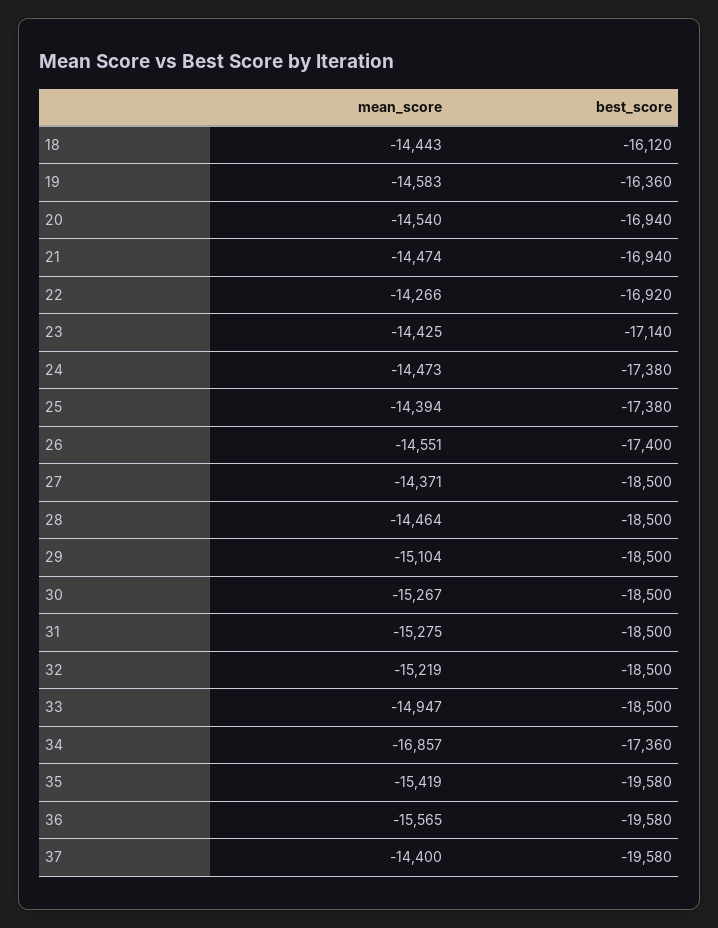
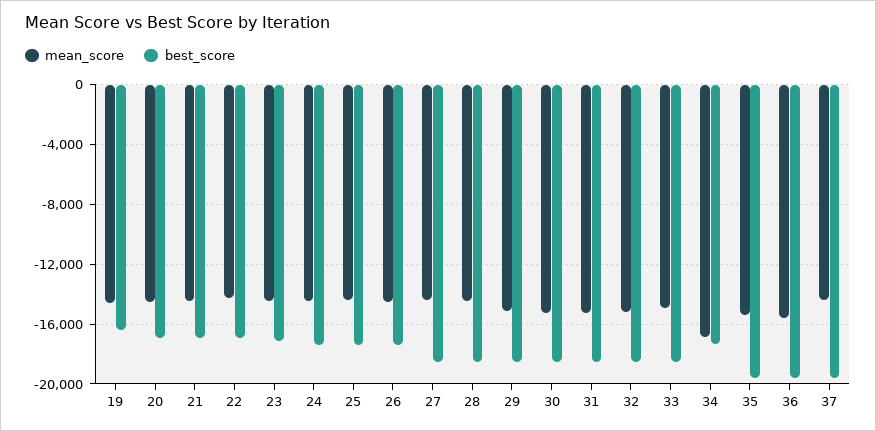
mean_score, 18: -14443 -> none
best_score, 18: -16120 -> none

